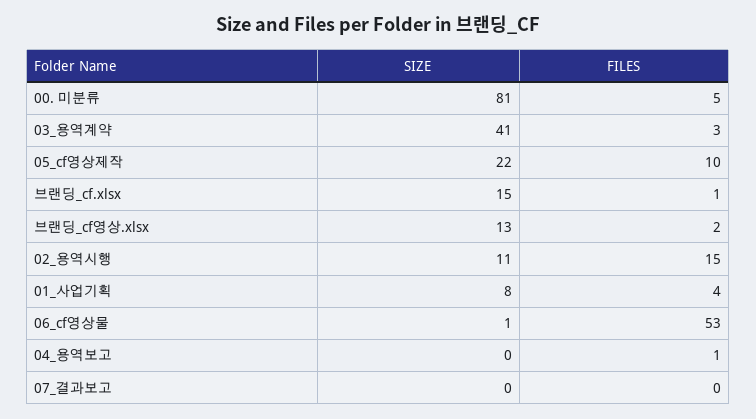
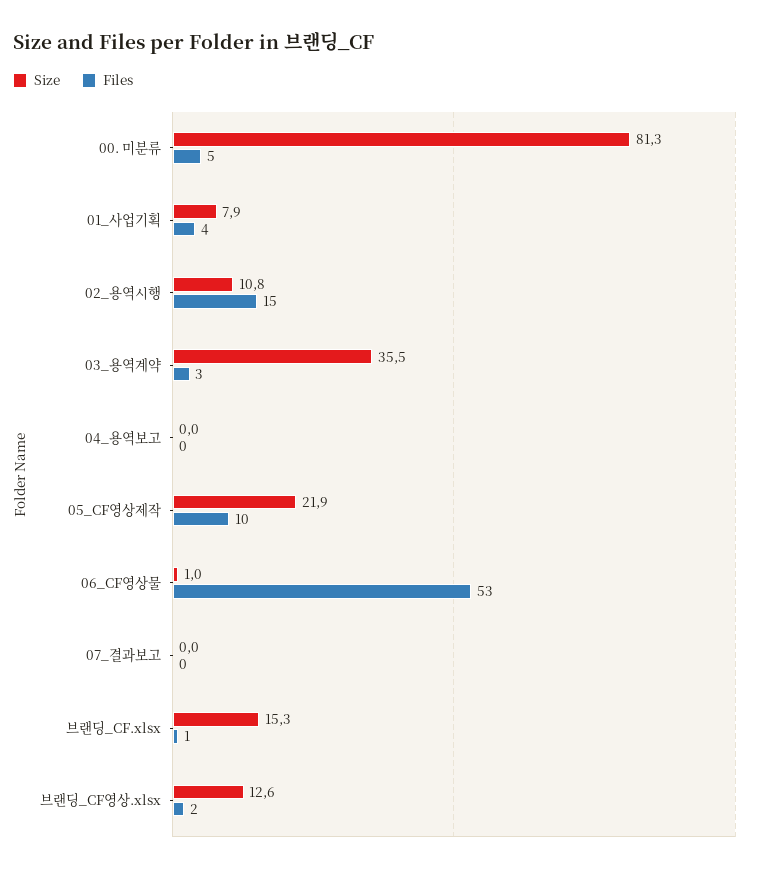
SIZE, 03_용역계약: 41 -> 35.5
FILES, 04_용역보고: 1 -> 0

